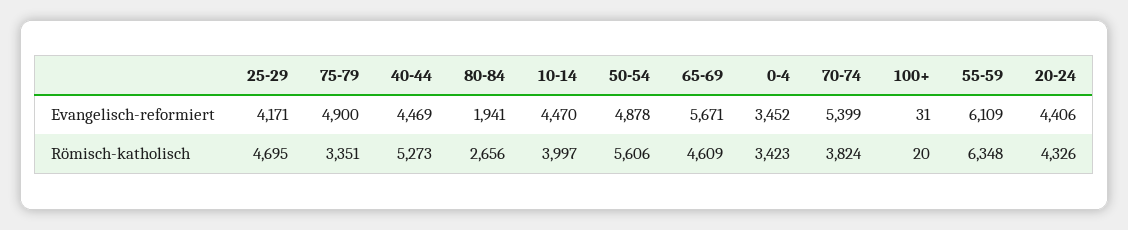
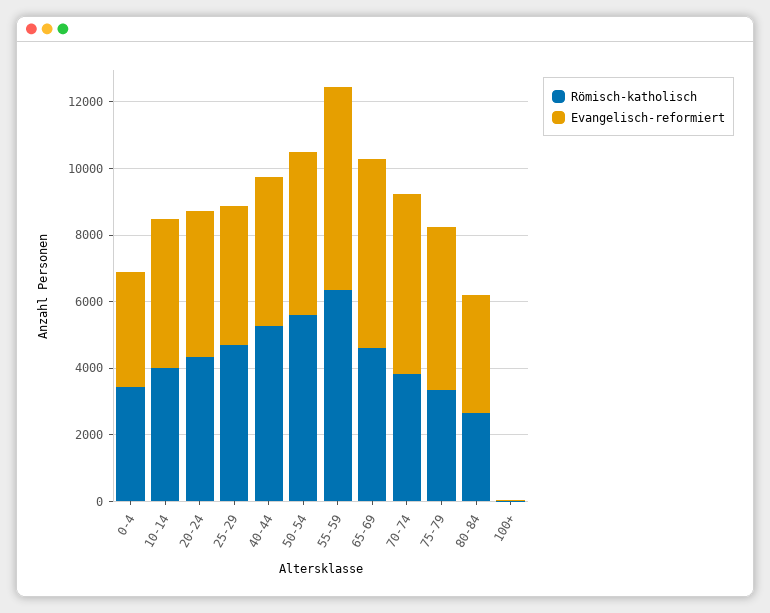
Evangelisch-reformiert, 80-84: 1941 -> 3500

